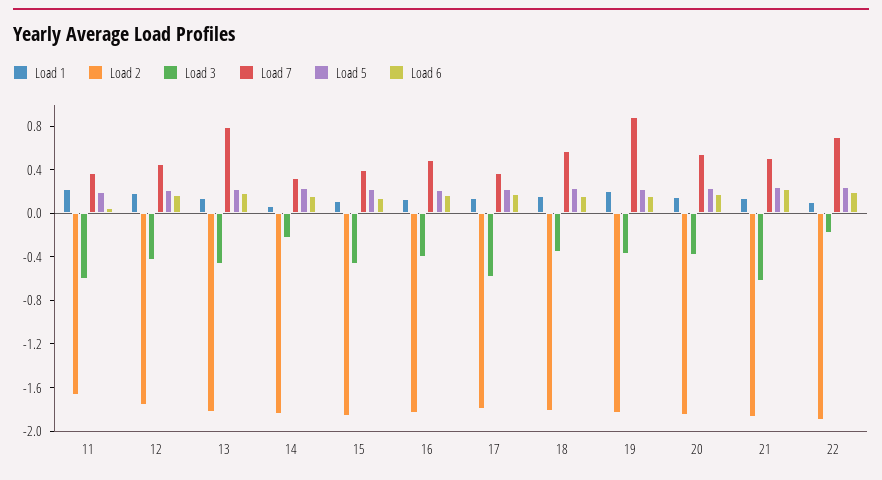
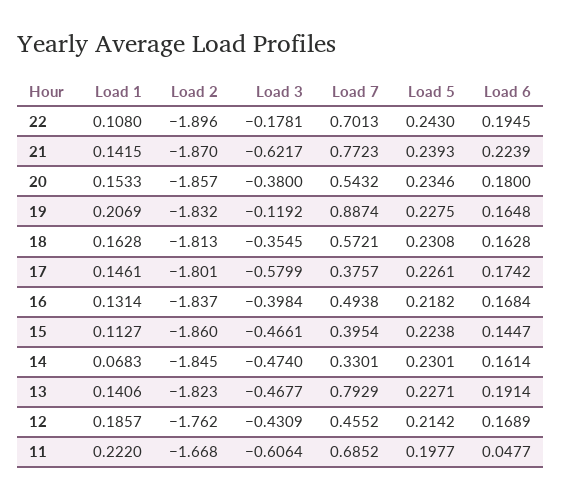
Load 7, 11: 0.4 -> 0.6852
Load 3, 14: -0.2 -> -0.474
Load 3, 19: -0.4 -> -0.1192
Load 7, 21: 0.5 -> 0.7723

